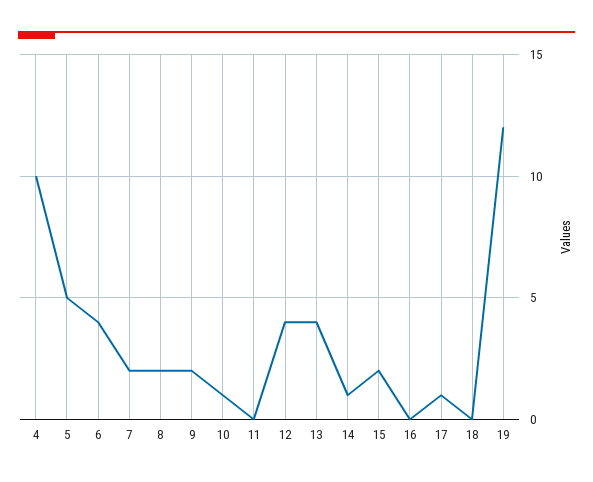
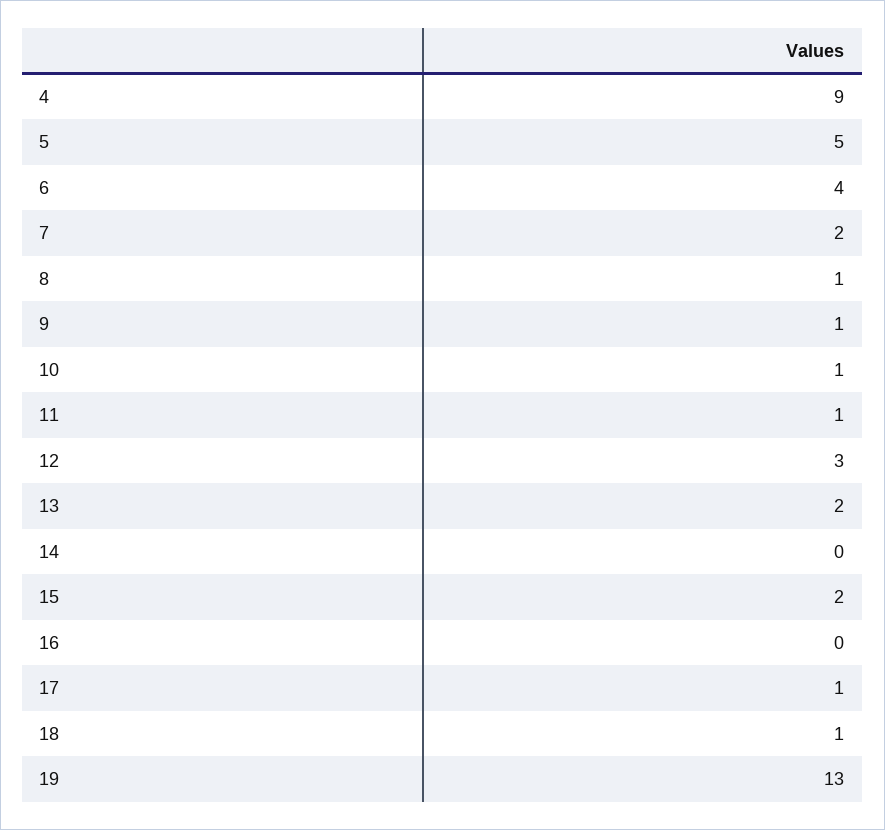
4: 10 -> 9
8: 2 -> 1
9: 2 -> 1
11: 0 -> 1
12: 4 -> 3
13: 4 -> 2
14: 1 -> 0
18: 0 -> 1
19: 12 -> 13

